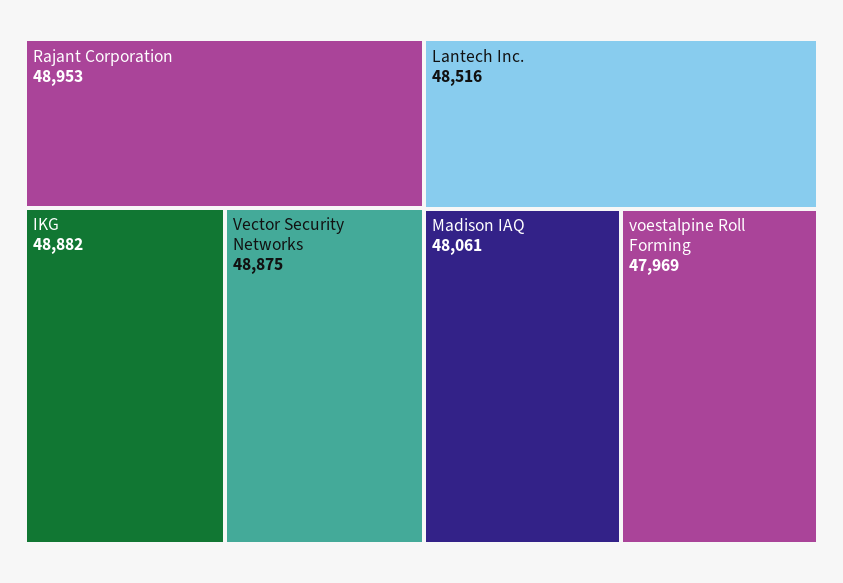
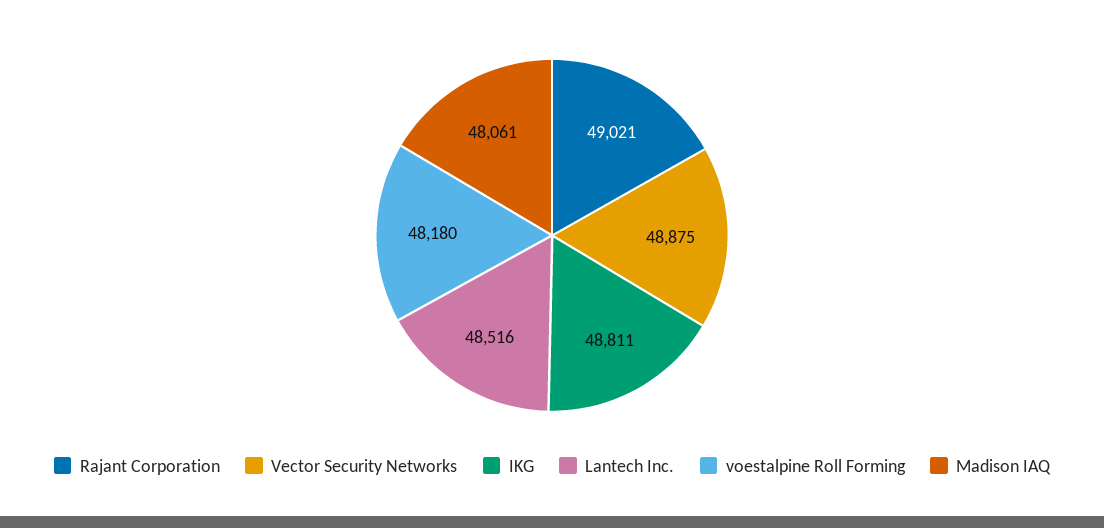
Rajant Corporation: 48953 -> 49021
IKG: 48882 -> 48811
voestalpine Roll Forming: 47969 -> 48180

